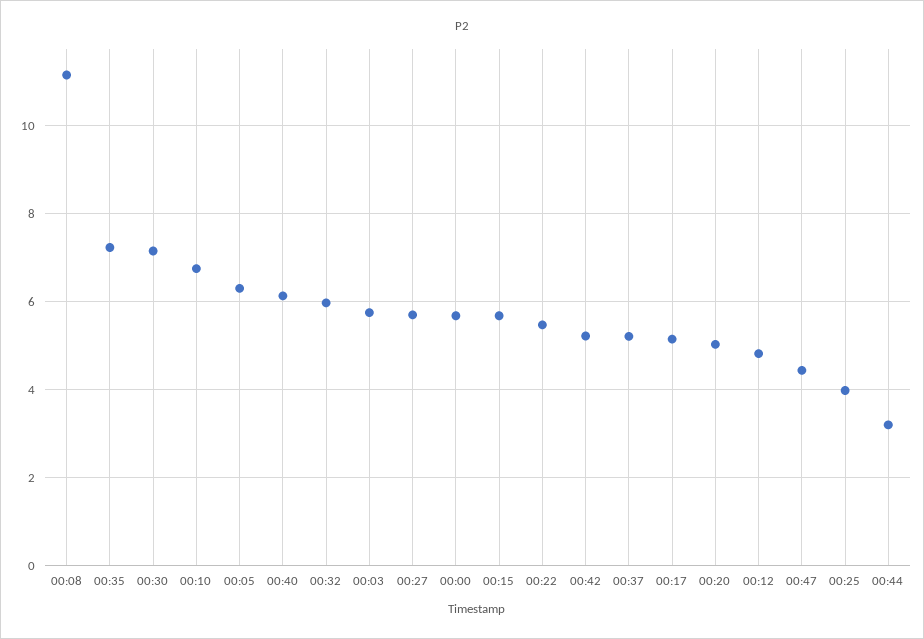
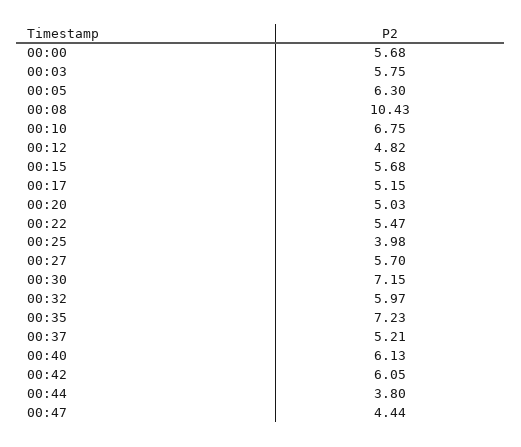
00:08: 11.2 -> 10.43
00:42: 5.2 -> 6.05
00:44: 3.2 -> 3.8

